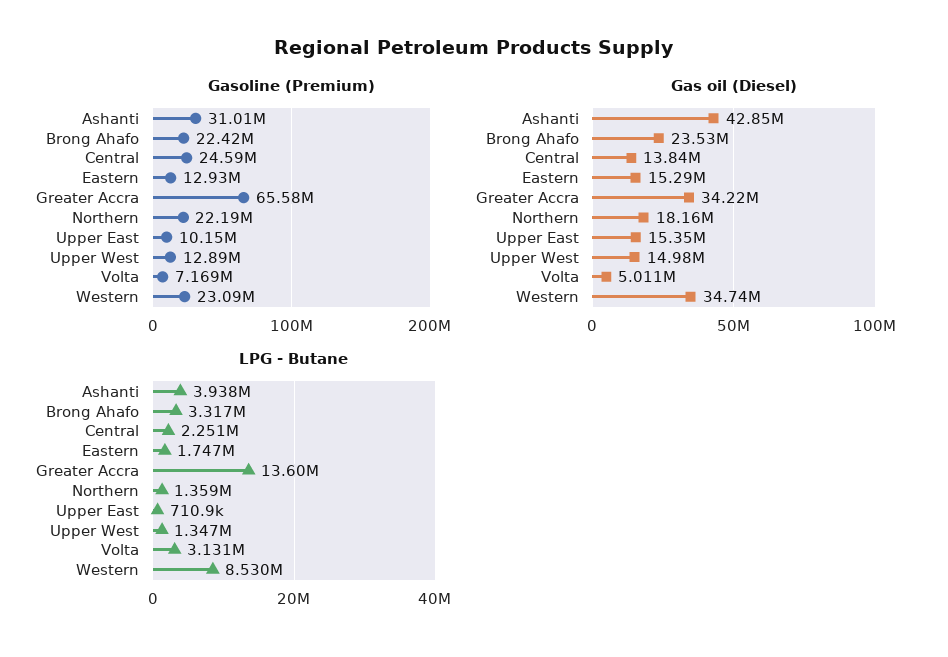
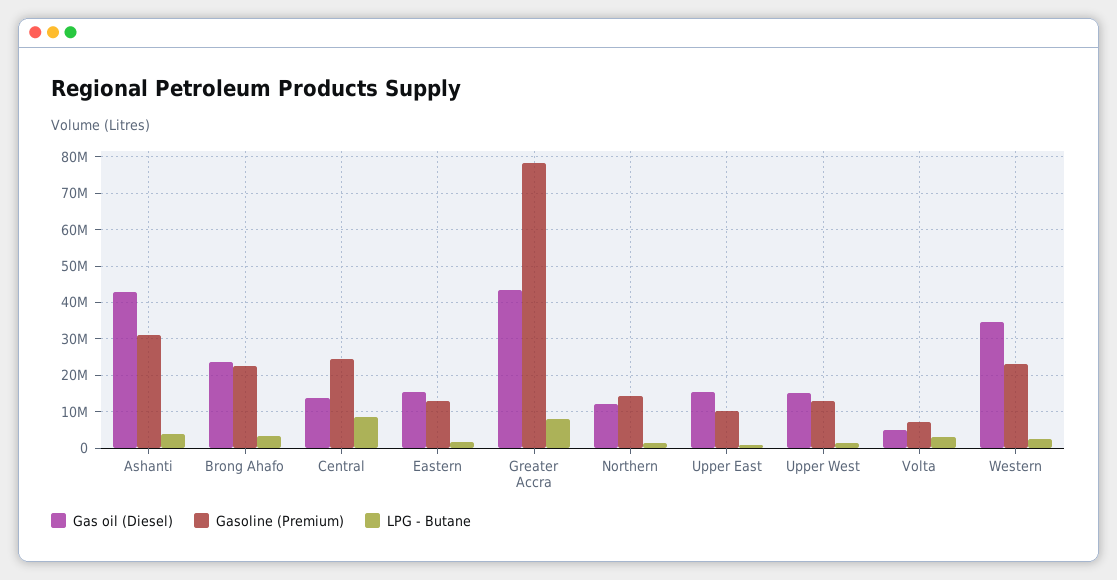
Gasoline (Premium), Greater Accra: 65580000 -> 78000000
Gasoline (Premium), Northern: 22190000 -> 14000000
Gas oil (Diesel), Greater Accra: 34220000 -> 44000000
Gas oil (Diesel), Northern: 18160000 -> 12000000
LPG - Butane, Central: 2251000 -> 8000000
LPG - Butane, Greater Accra: 13600000 -> 8000000
LPG - Butane, Western: 8530000 -> 2000000

